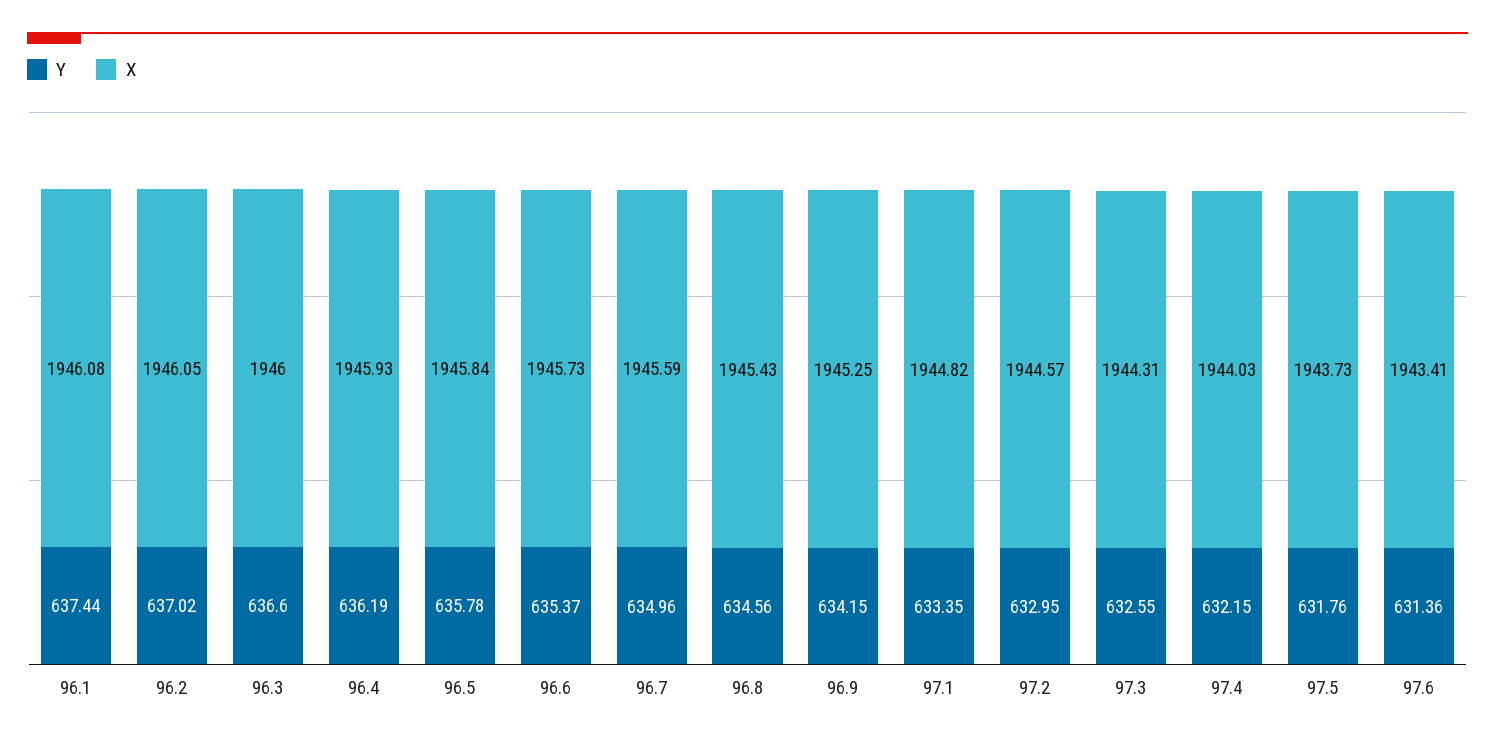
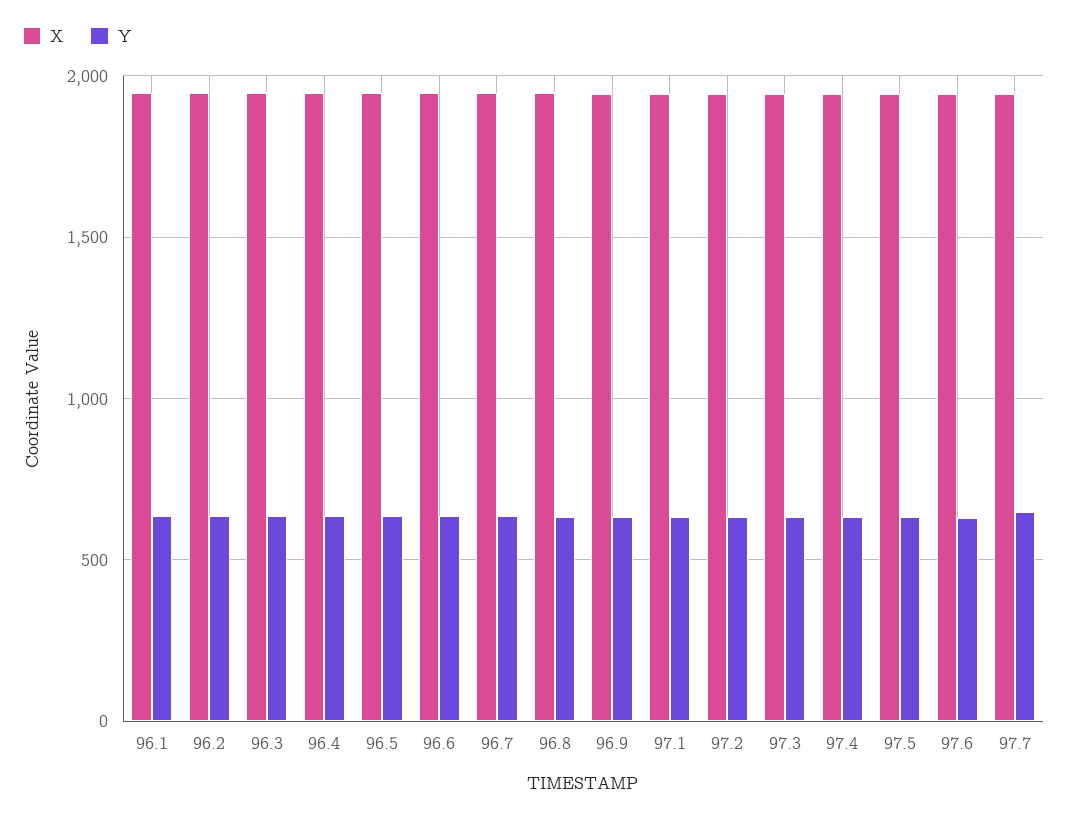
X, 97.7: none -> 1950
Y, 97.7: none -> 650

